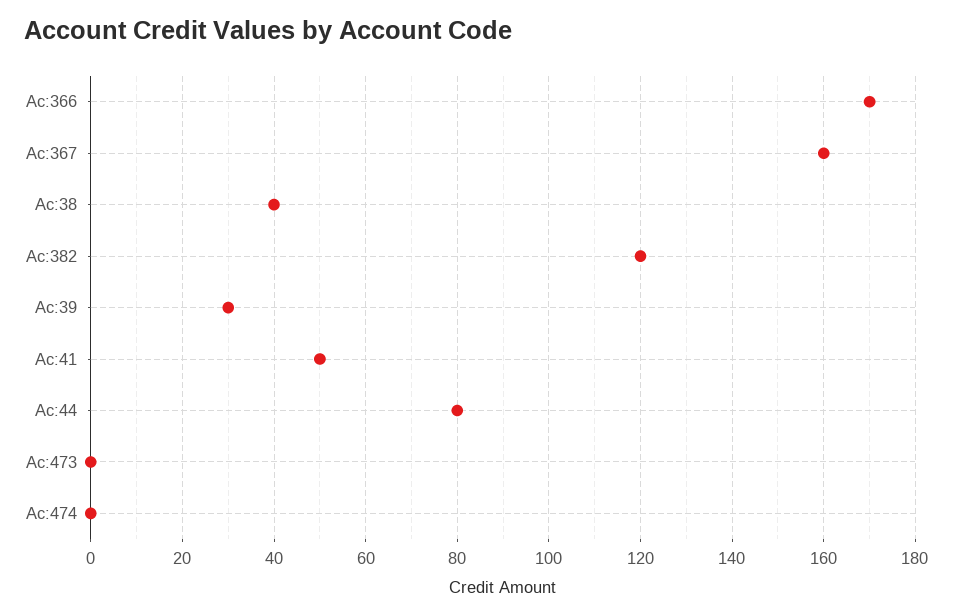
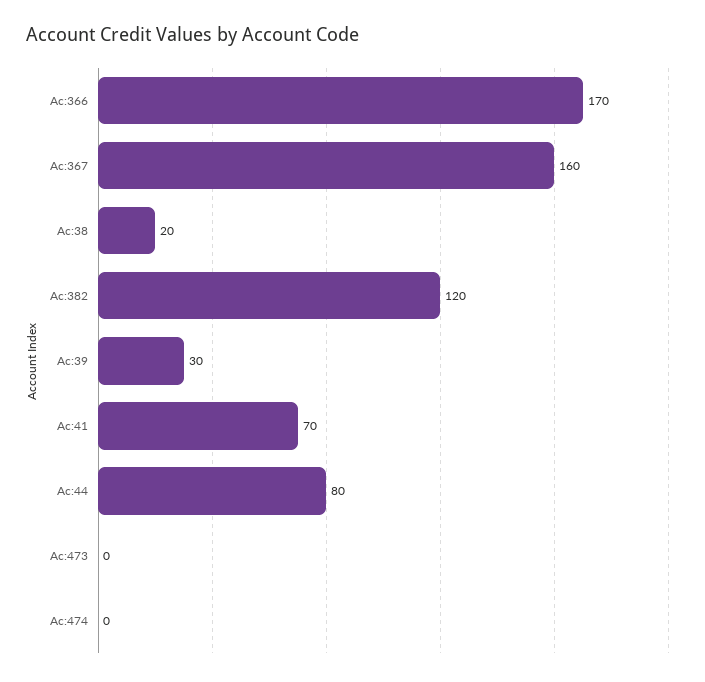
Ac:38: 40 -> 20
Ac:41: 50 -> 70

